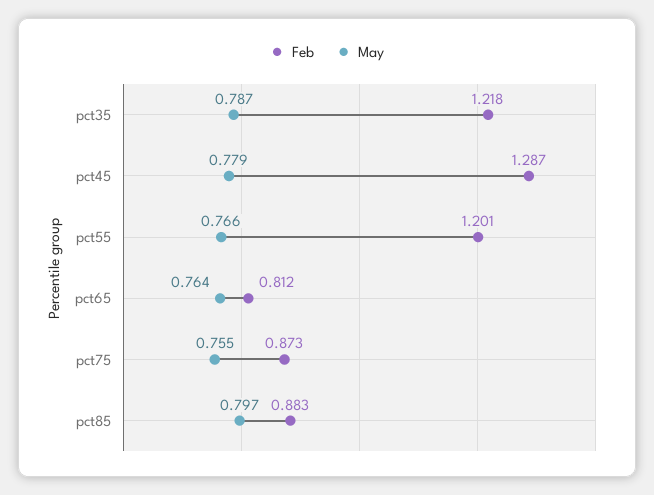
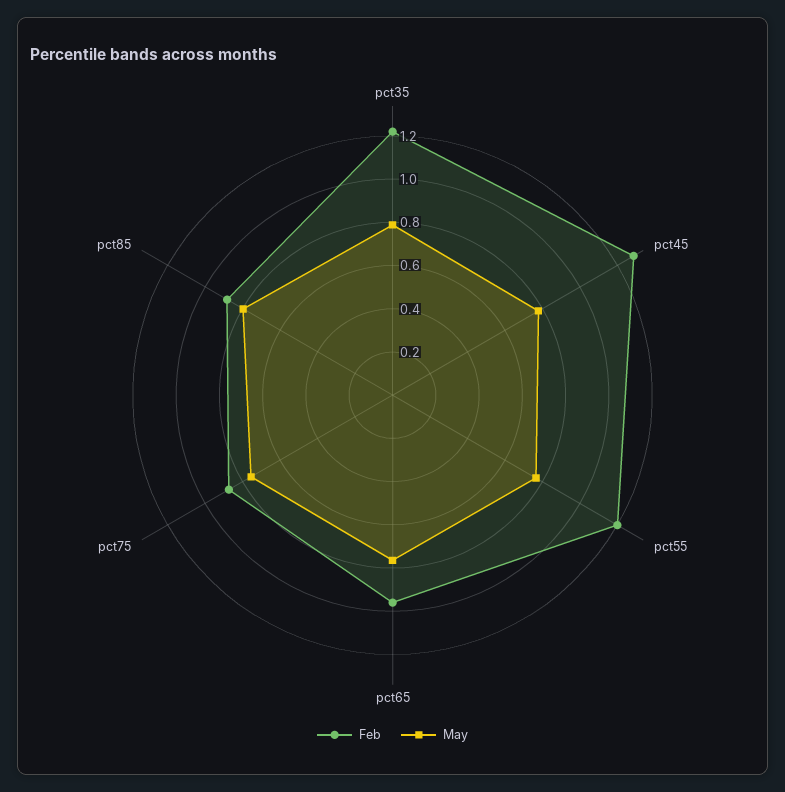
Feb, pct65: 0.812 -> 0.95

